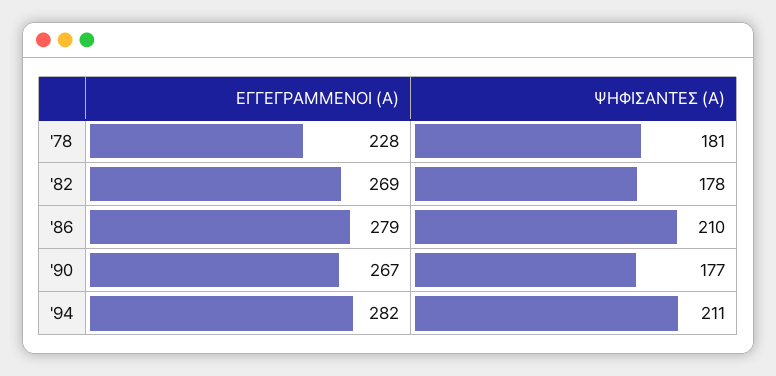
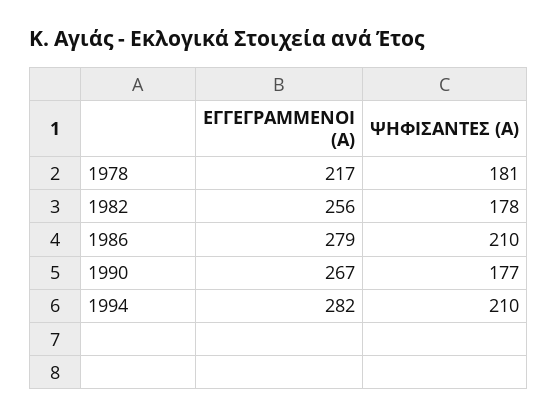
ΕΓΓΕΓΡΑΜΜΕΝΟΙ (Α), '78: 228 -> 217
ΕΓΓΕΓΡΑΜΜΕΝΟΙ (Α), '82: 269 -> 256
ΨΗΦΙΣΑΝΤΕΣ (Α), '94: 211 -> 210

